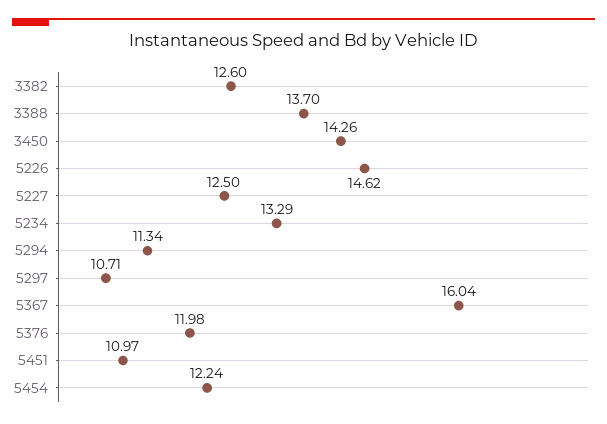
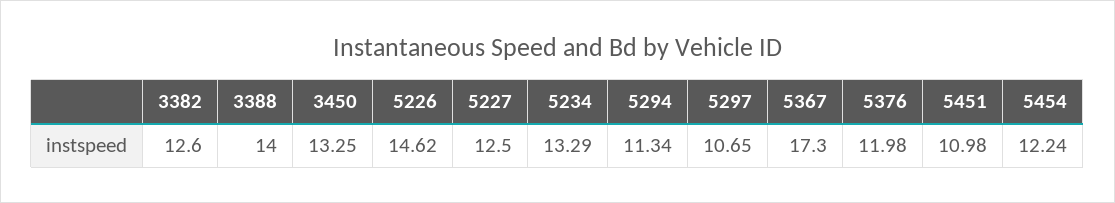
3388: 13.7 -> 14
3450: 14.26 -> 13.25
5297: 10.71 -> 10.65
5367: 16.04 -> 17.3
5451: 10.97 -> 10.98

